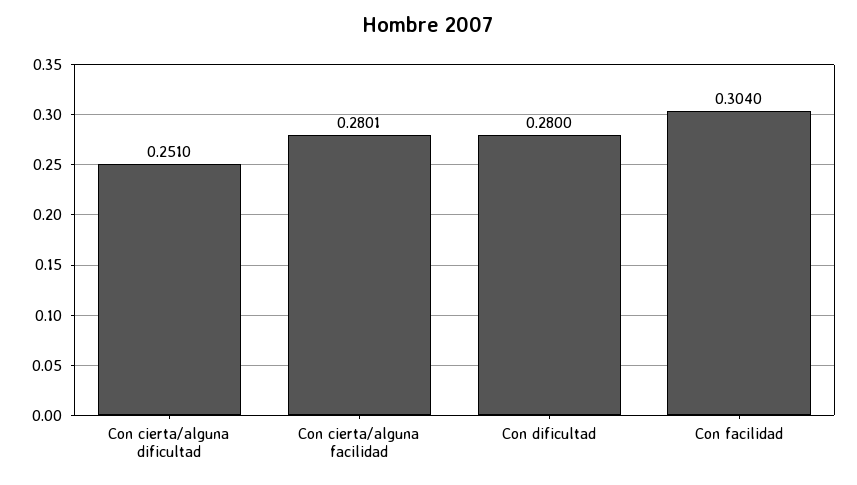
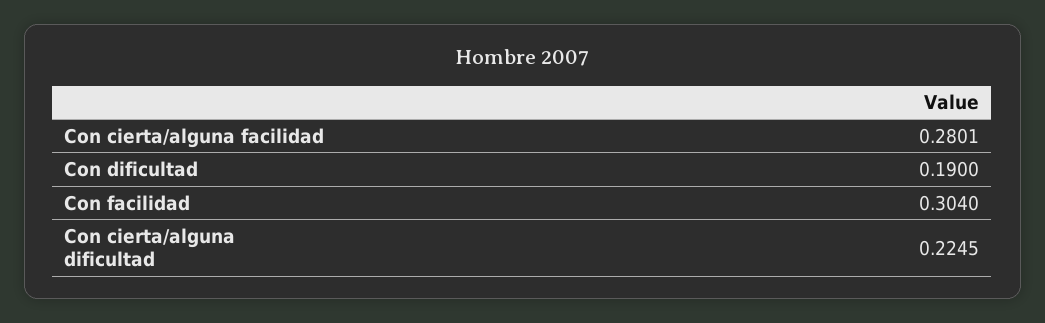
Con cierta/alguna dificultad: 0.251 -> 0.2245
Con dificultad: 0.28 -> 0.19

